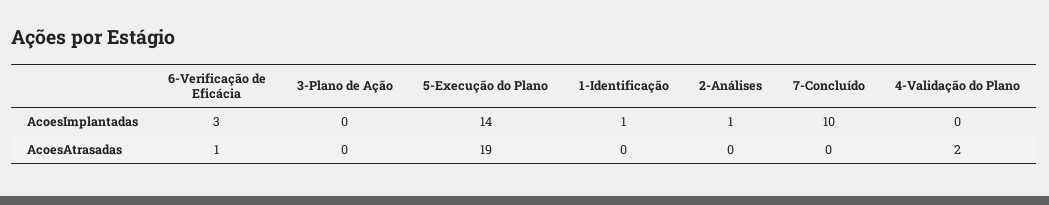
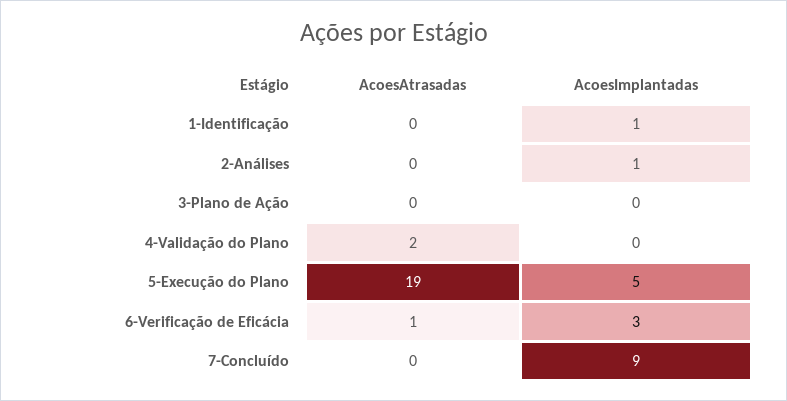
5-Execução do Plano, AcoesImplantadas: 14 -> 5
7-Concluído, AcoesImplantadas: 10 -> 9

